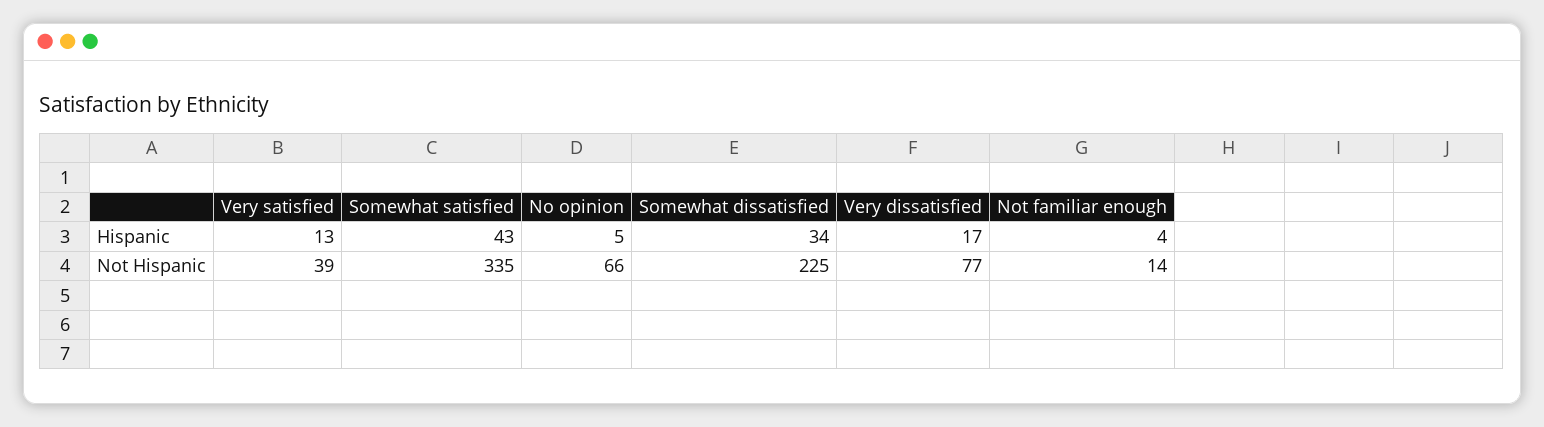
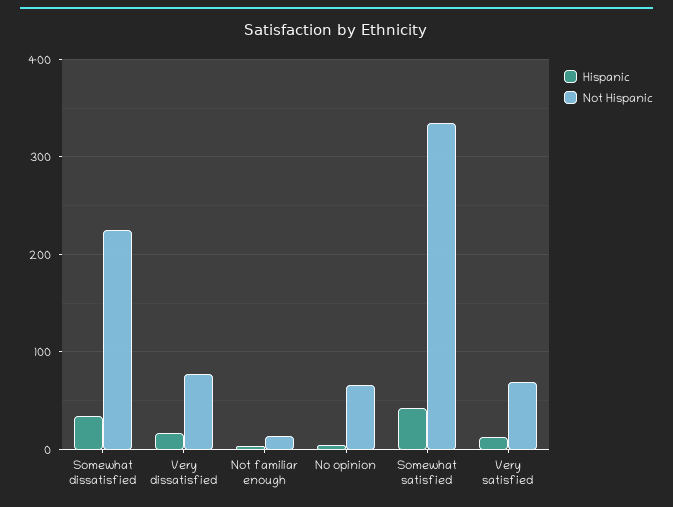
Not Hispanic, Very satisfied: 39 -> 70

